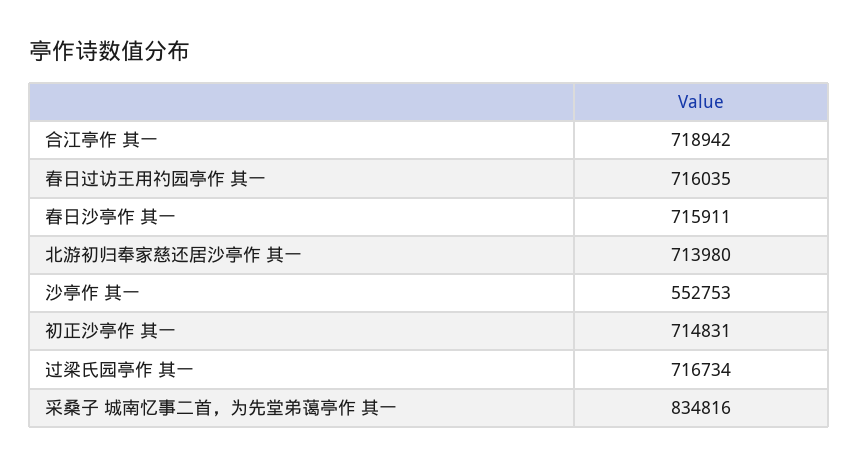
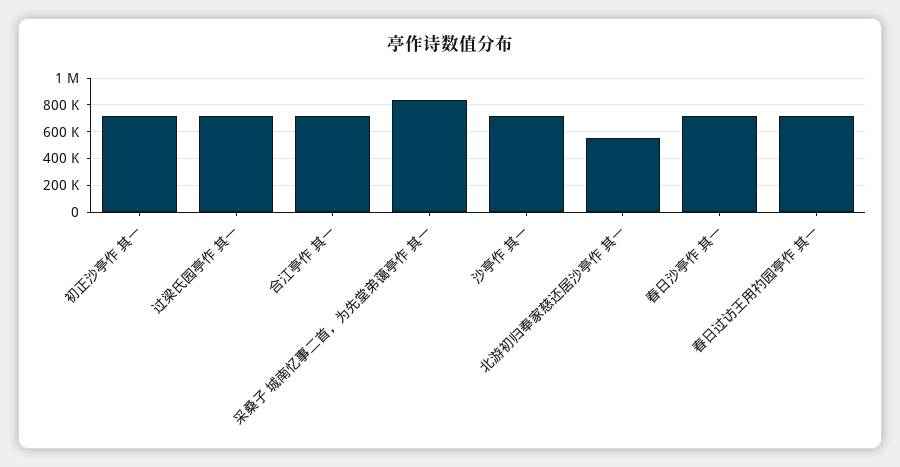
北游初归奉家慈还居沙亭作 其一: 713980 -> 550000
沙亭作 其一: 552753 -> 700000

